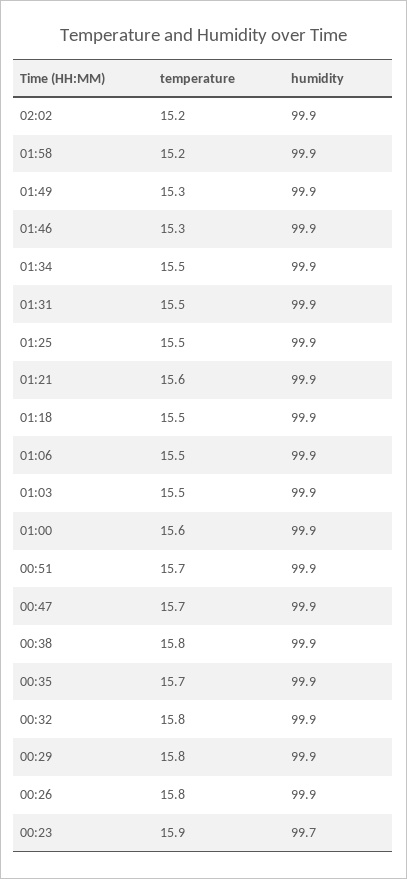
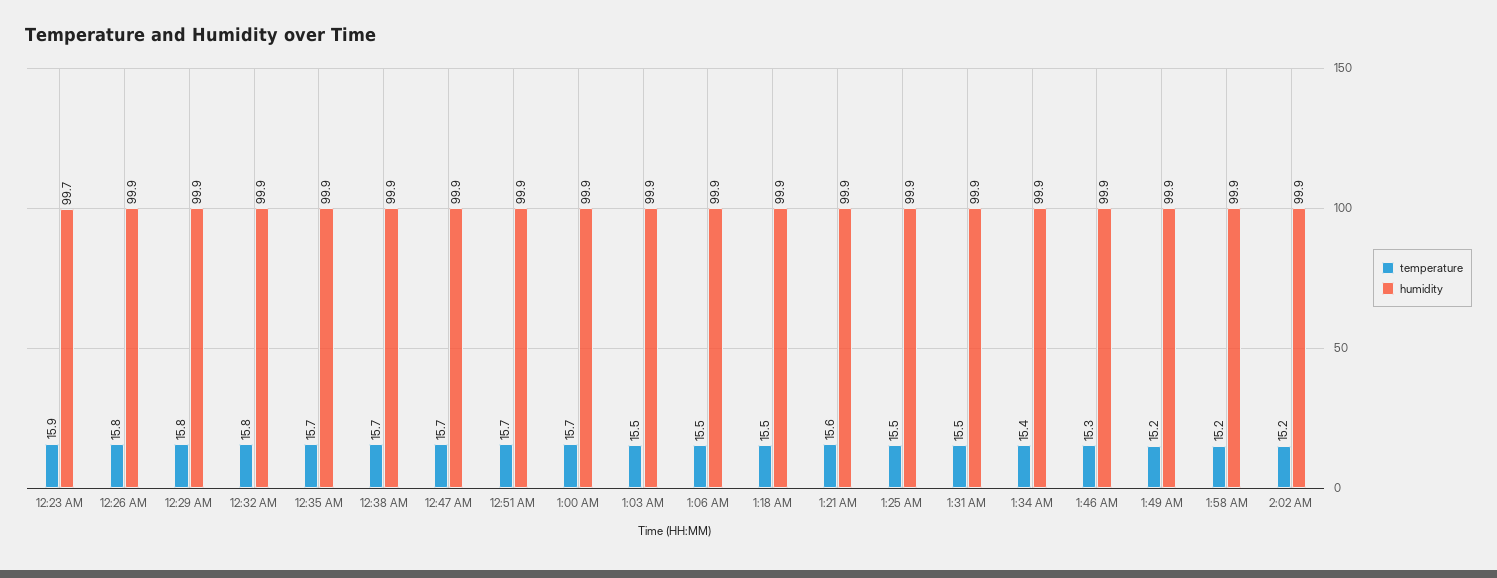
temperature, 01:49: 15.3 -> 15.2
temperature, 01:34: 15.5 -> 15.4
temperature, 01:00: 15.6 -> 15.7
temperature, 00:38: 15.8 -> 15.7

